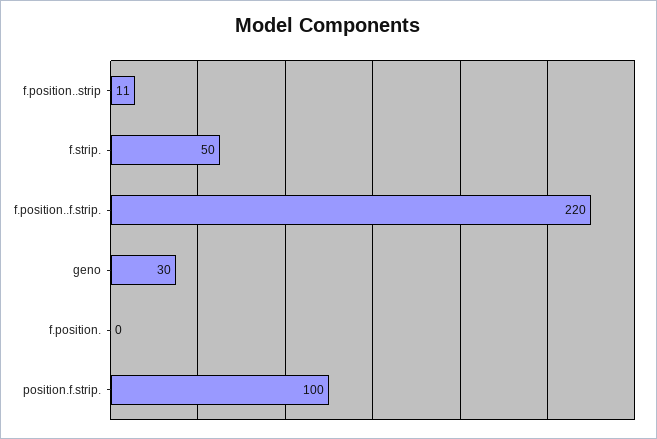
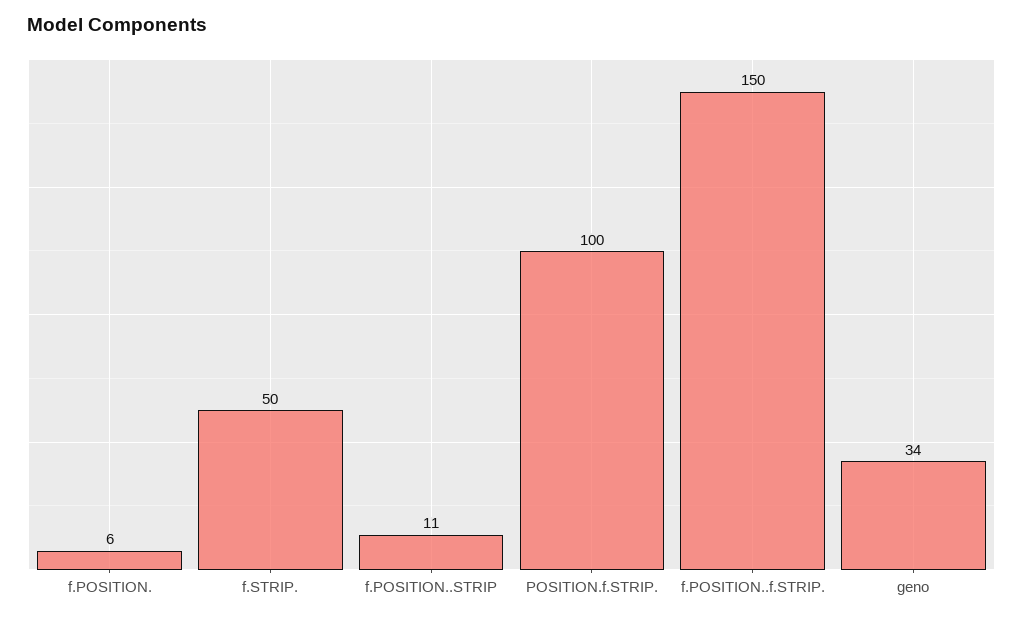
f.position..f.strip.: 220 -> 150
geno: 30 -> 34
f.position.: 0 -> 6

